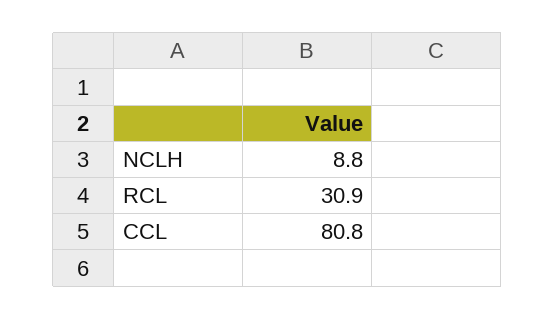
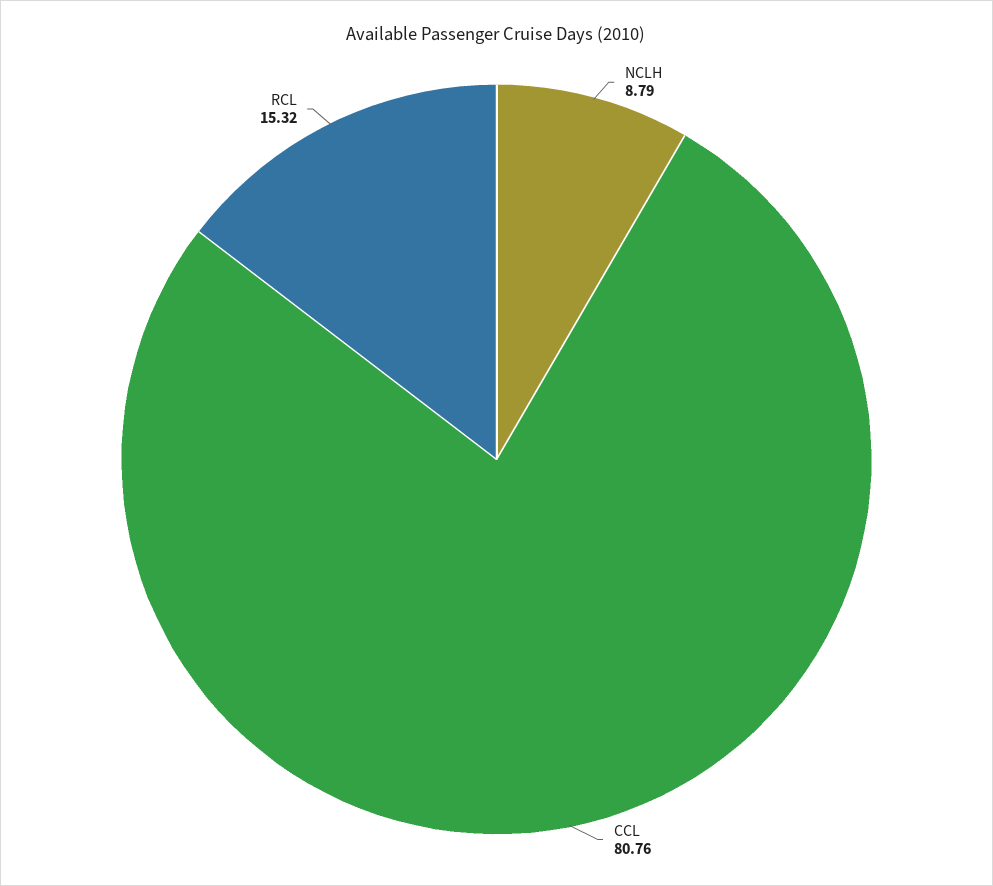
RCL: 30.9 -> 15.32

